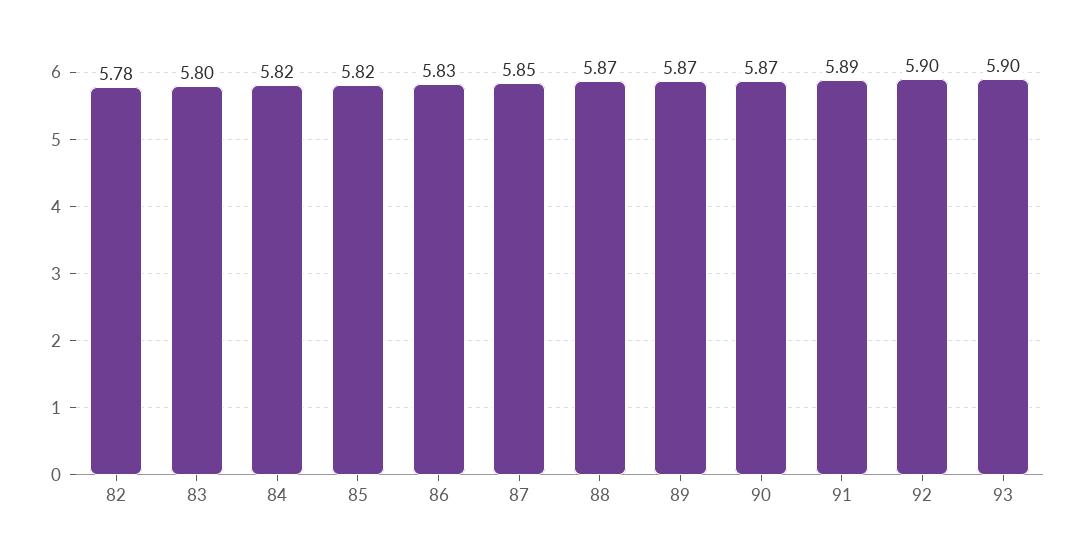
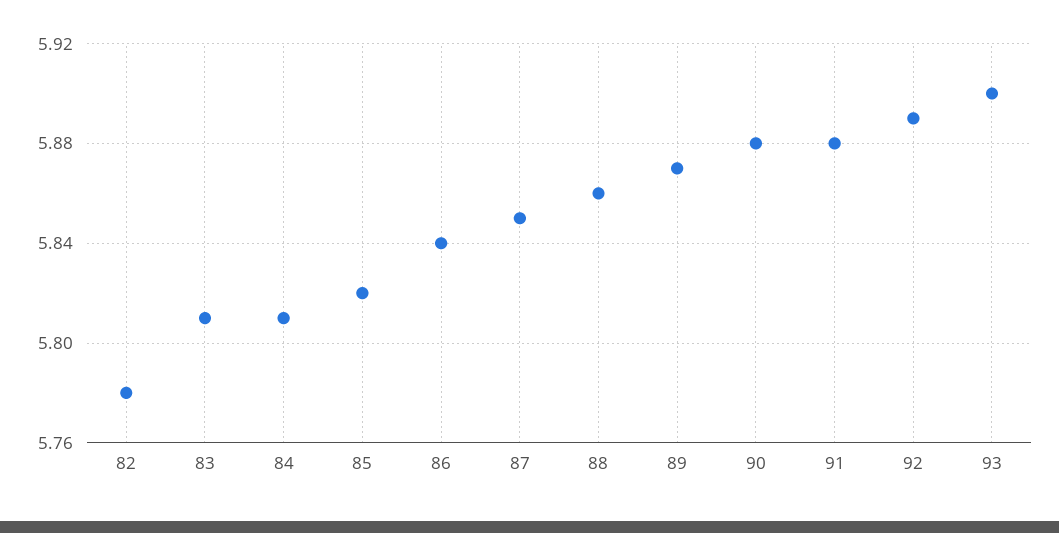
83: 5.8 -> 5.81
84: 5.82 -> 5.81
86: 5.83 -> 5.84
88: 5.87 -> 5.86
90: 5.87 -> 5.88
91: 5.89 -> 5.88
92: 5.9 -> 5.89

